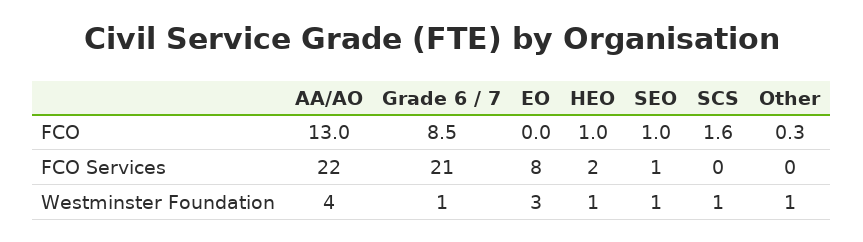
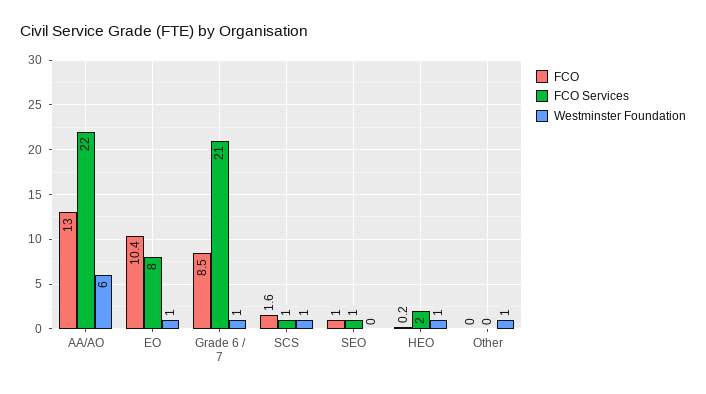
FCO, EO: 0 -> 10.4
FCO, HEO: 1 -> 0.2
FCO, Other: 0.3 -> 0
FCO Services, SCS: 0 -> 1
Westminster Foundation, AA/AO: 4 -> 6
Westminster Foundation, EO: 3 -> 1
Westminster Foundation, SEO: 1 -> 0

